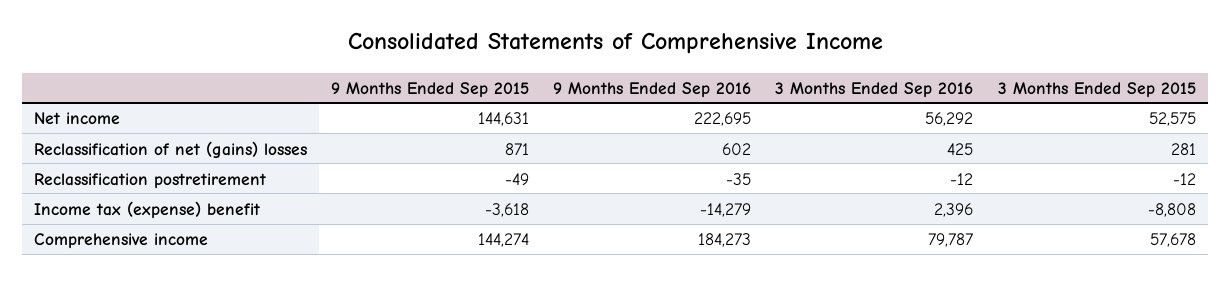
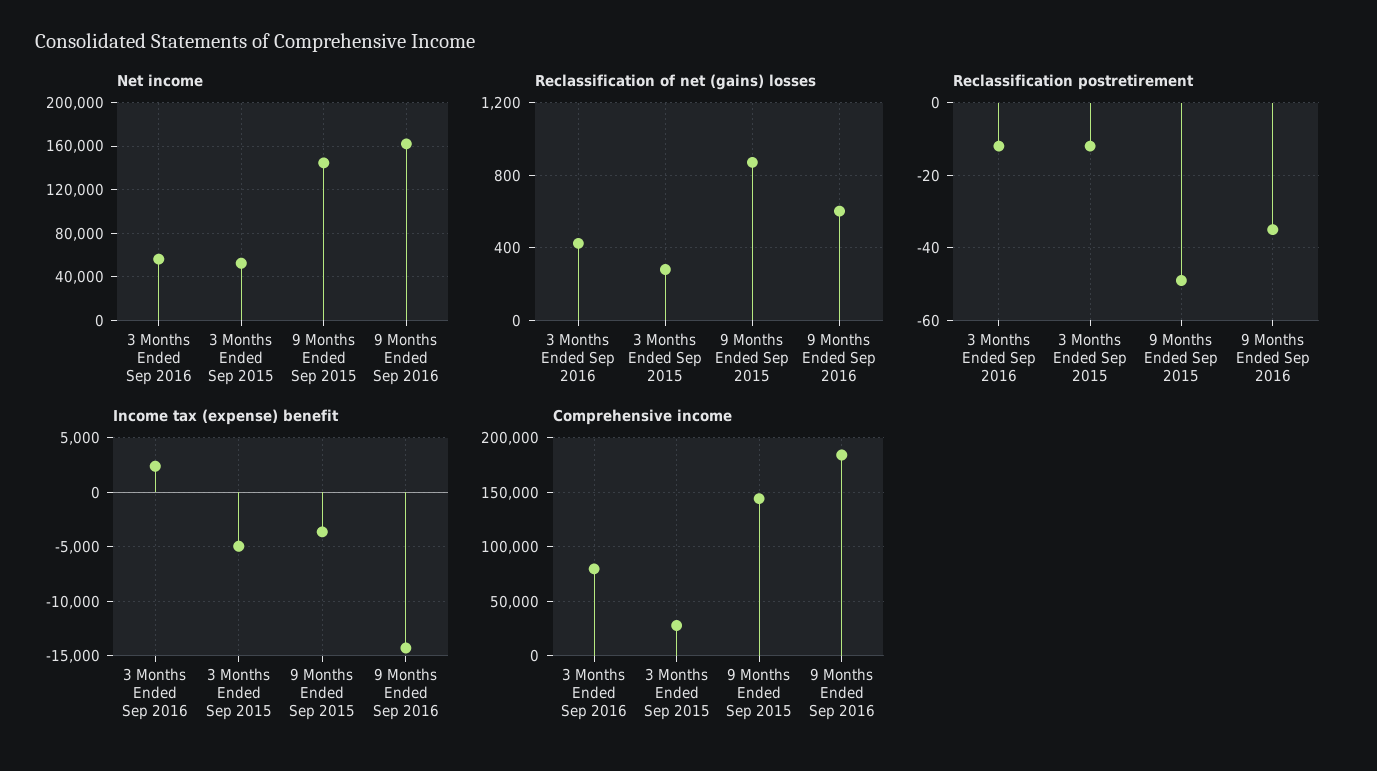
Net income, 9 Months Ended Sep 2016: 222695 -> 160000
Income tax (expense) benefit, 3 Months Ended Sep 2015: -8808 -> -5000
Comprehensive income, 3 Months Ended Sep 2015: 57678 -> 30000

